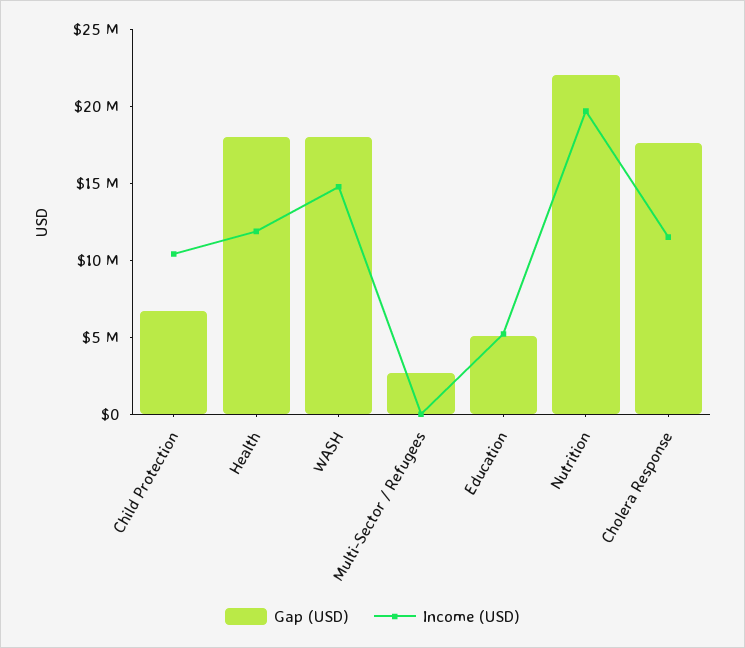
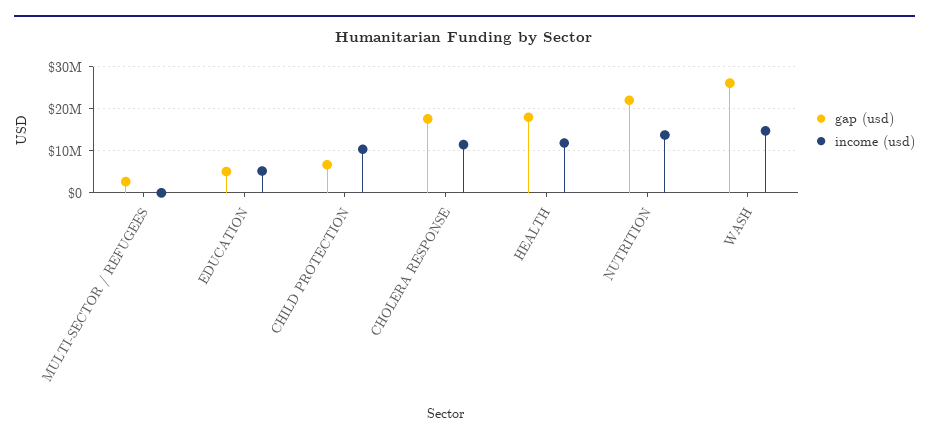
Gap (USD), WASH: 18000000 -> 26000000
Income (USD), Nutrition: 20000000 -> 14000000

